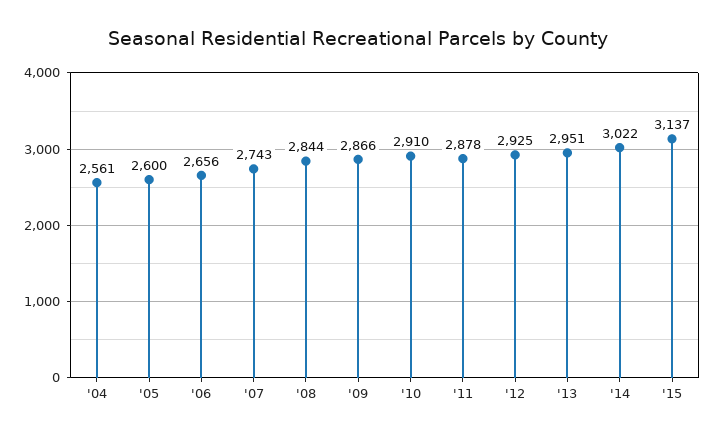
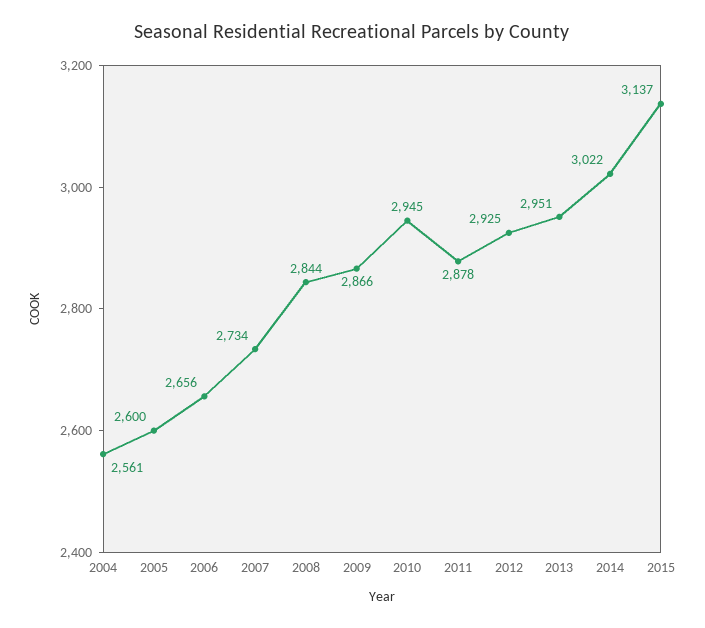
'07: 2743 -> 2734
'10: 2910 -> 2945

